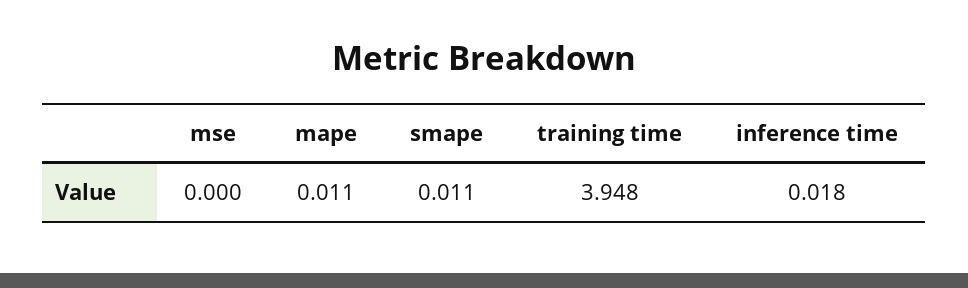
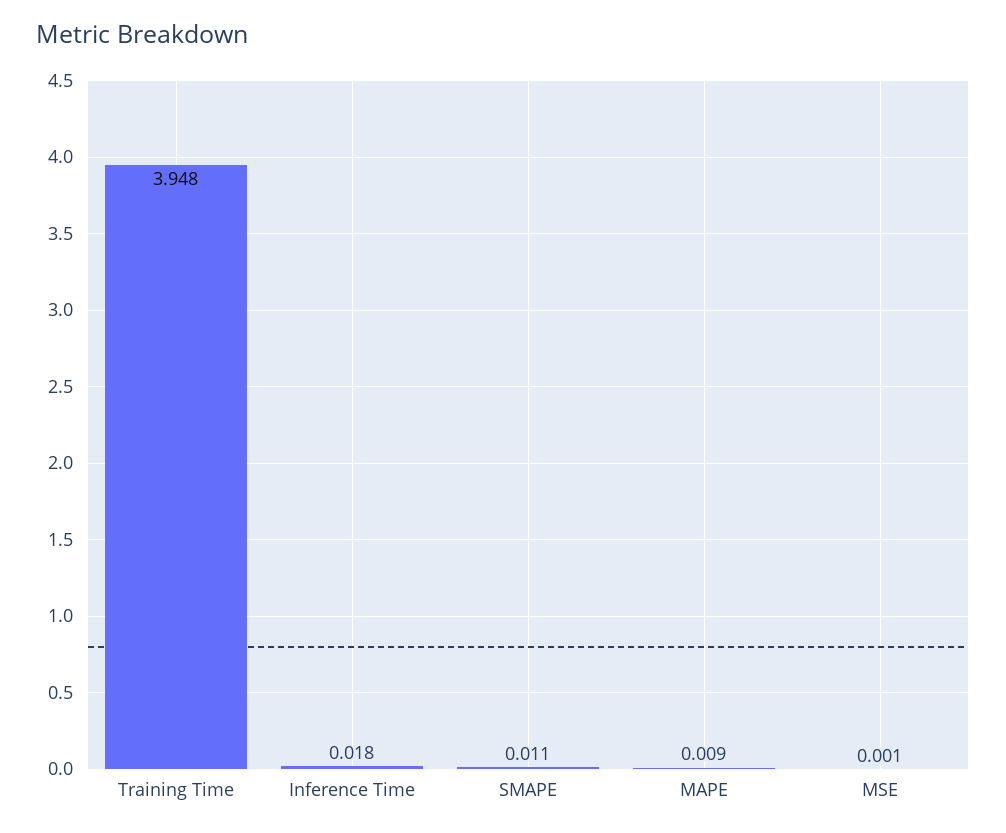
mse: 0 -> 0.001
mape: 0.011 -> 0.009

